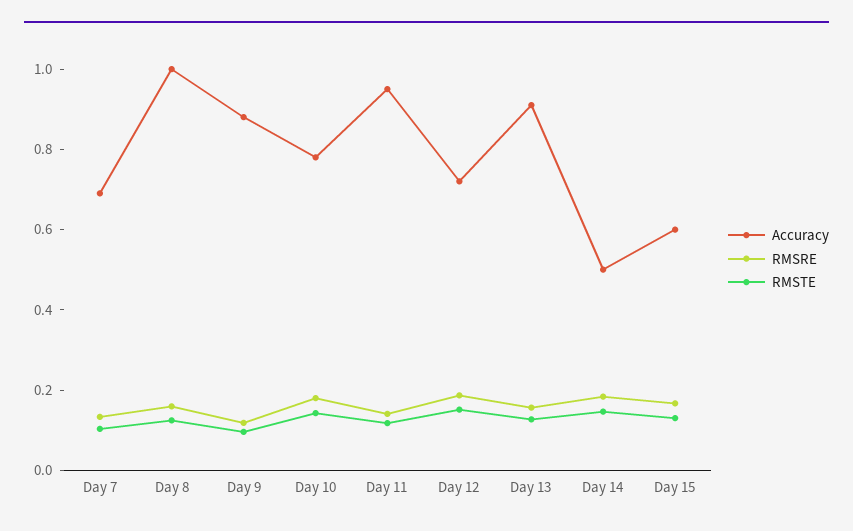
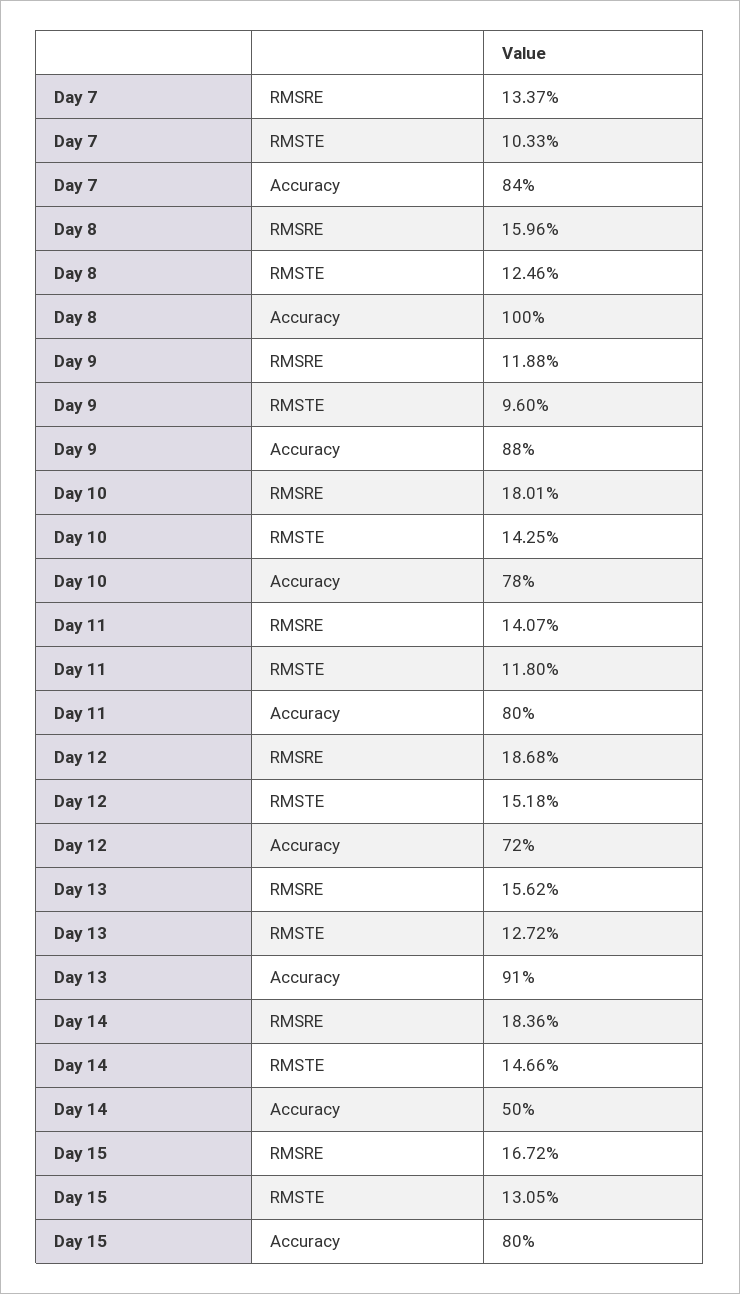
Accuracy, Day 7: 0.7 -> 0.84
Accuracy, Day 11: 0.95 -> 0.8
Accuracy, Day 15: 0.6 -> 0.8

